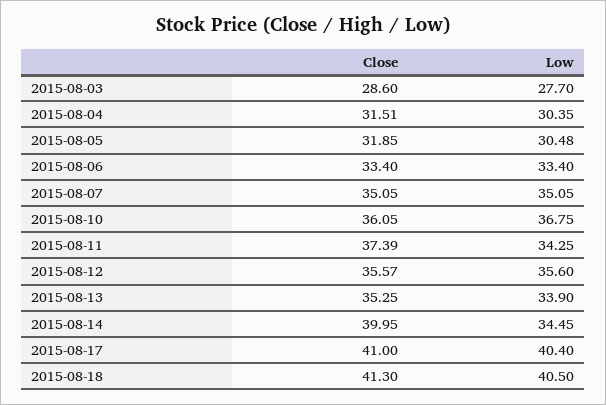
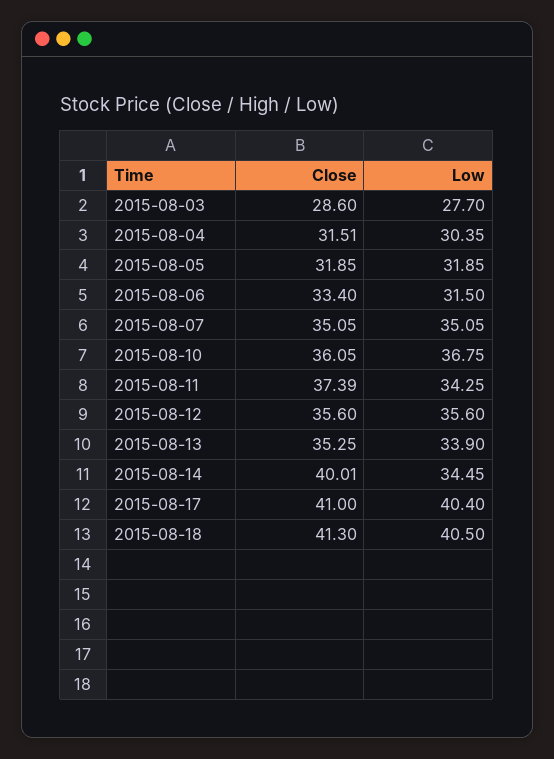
Low, 2015-08-05: 30.48 -> 31.85
Low, 2015-08-06: 33.4 -> 31.5
Close, 2015-08-12: 35.57 -> 35.6
Close, 2015-08-14: 39.95 -> 40.01

